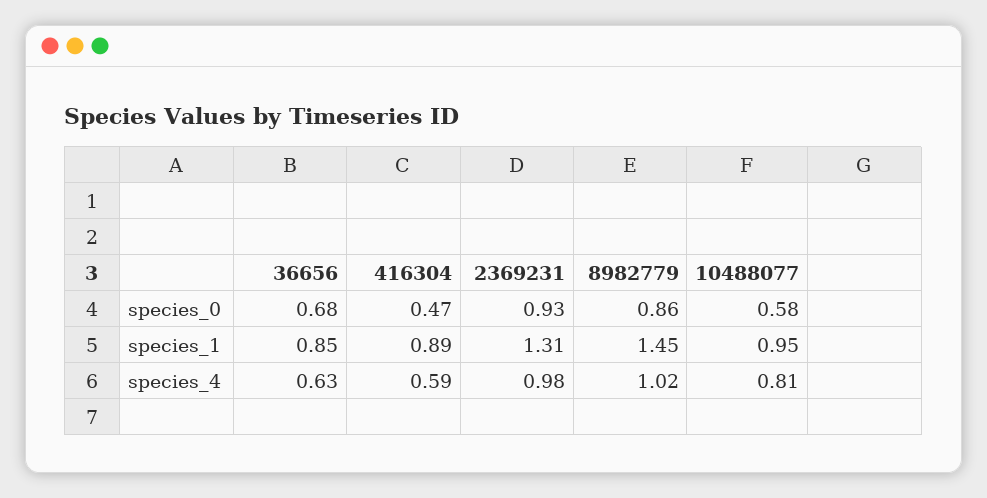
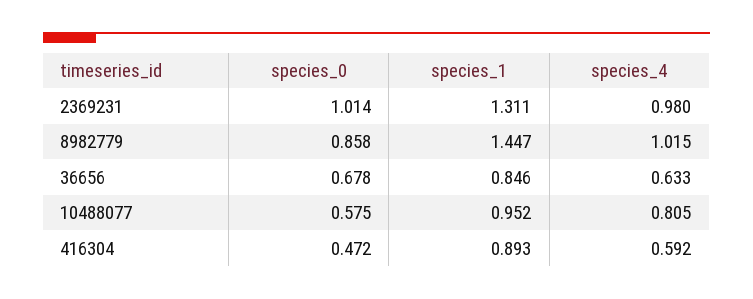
2369231, species_0: 0.93 -> 1.014

